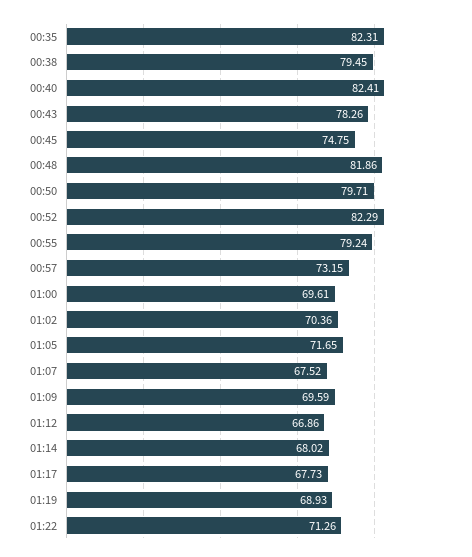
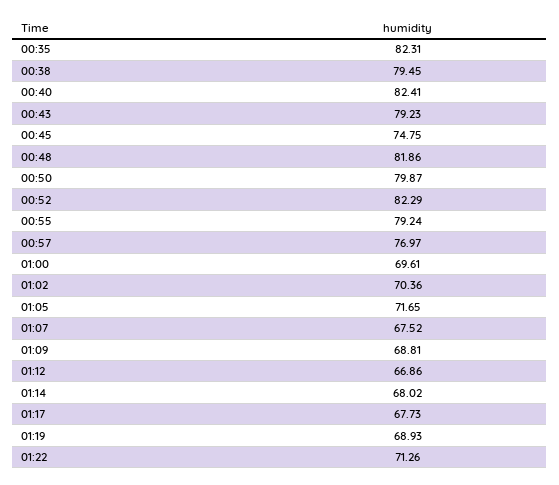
00:43: 78.26 -> 79.23
00:50: 79.71 -> 79.87
00:57: 73.15 -> 76.97
01:09: 69.59 -> 68.81

